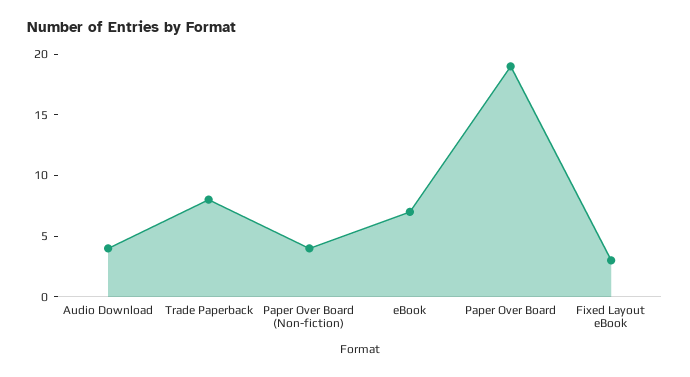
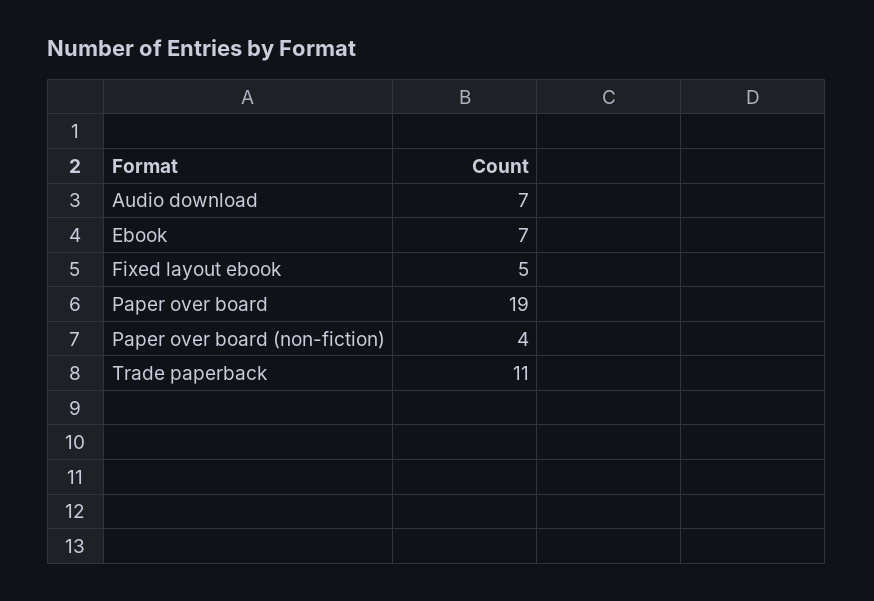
Audio Download: 4 -> 7
Trade Paperback: 8 -> 11
Fixed Layout eBook: 3 -> 5

